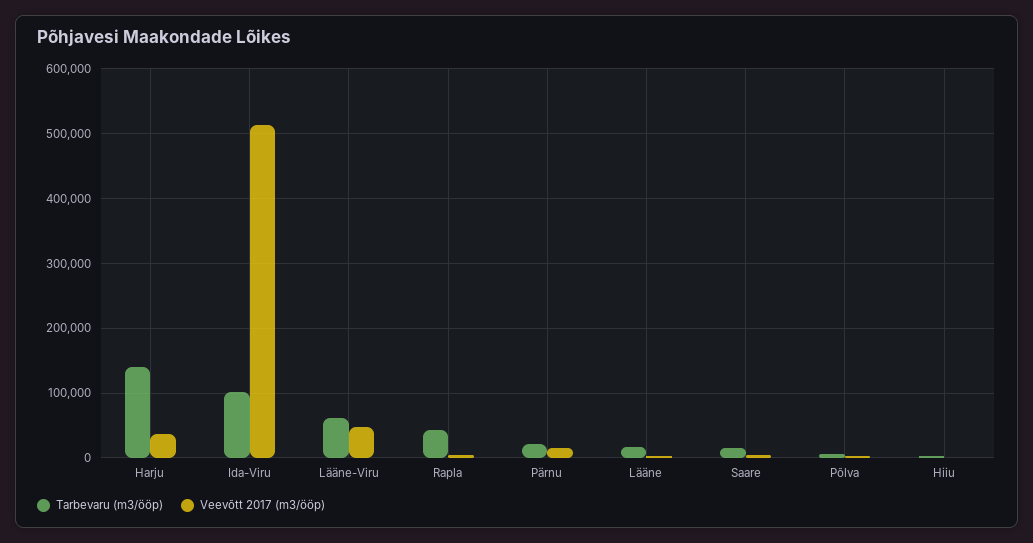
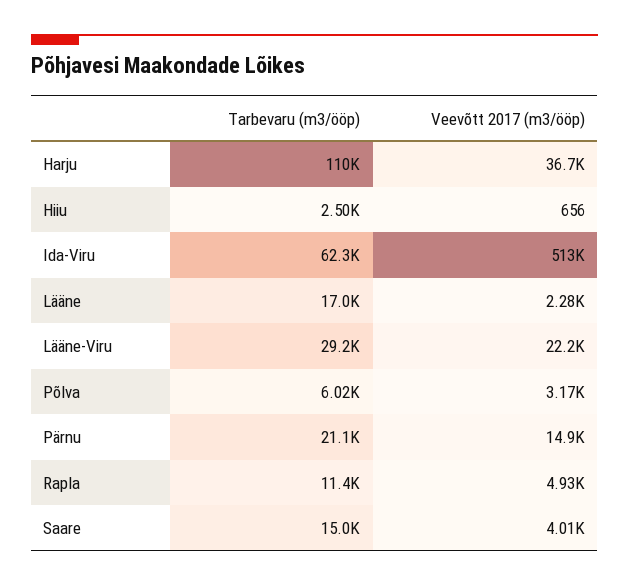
Tarbevaru (m3/ööp), Harju: 140000 -> 110000
Tarbevaru (m3/ööp), Ida-Viru: 100000 -> 62300
Tarbevaru (m3/ööp), Lääne-Viru: 60000 -> 29200
Veevõtt 2017 (m3/ööp), Lääne-Viru: 50000 -> 22200
Tarbevaru (m3/ööp), Rapla: 40000 -> 11400

